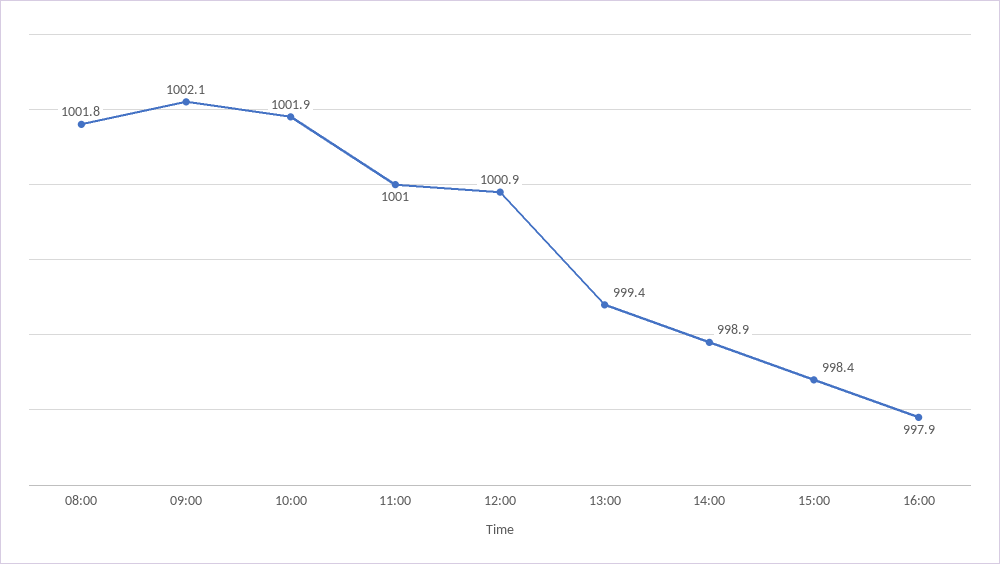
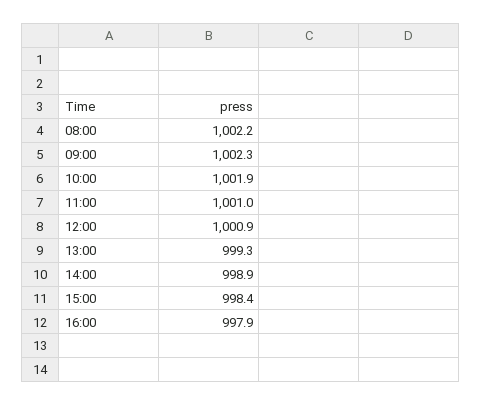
08:00: 1001.8 -> 1002.2
09:00: 1002.1 -> 1002.3
13:00: 999.4 -> 999.3

